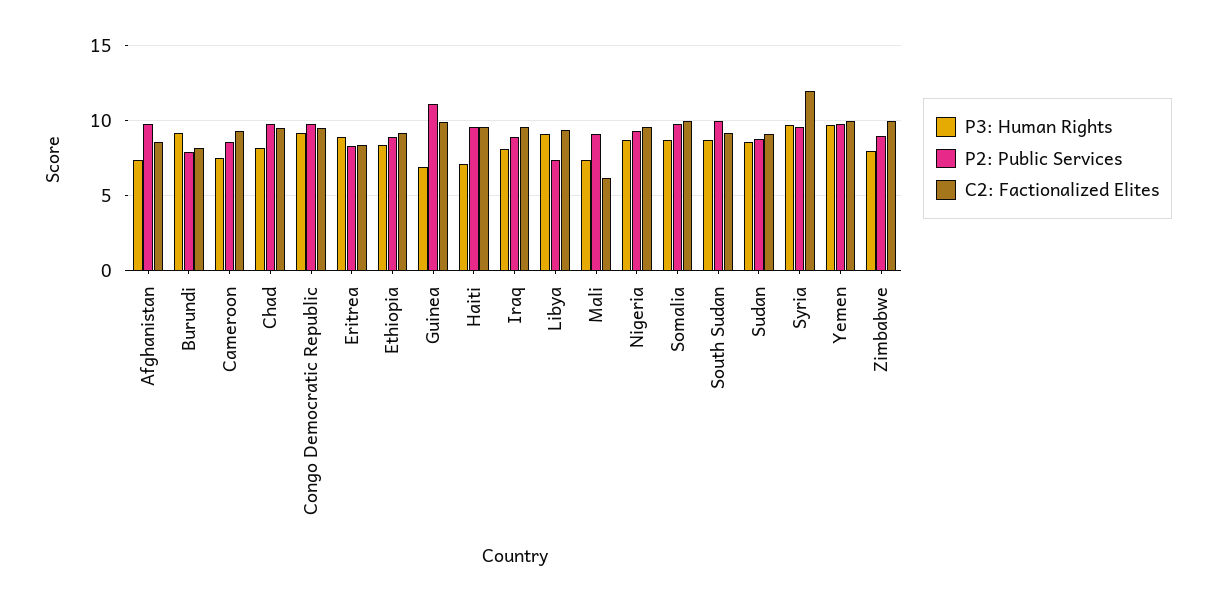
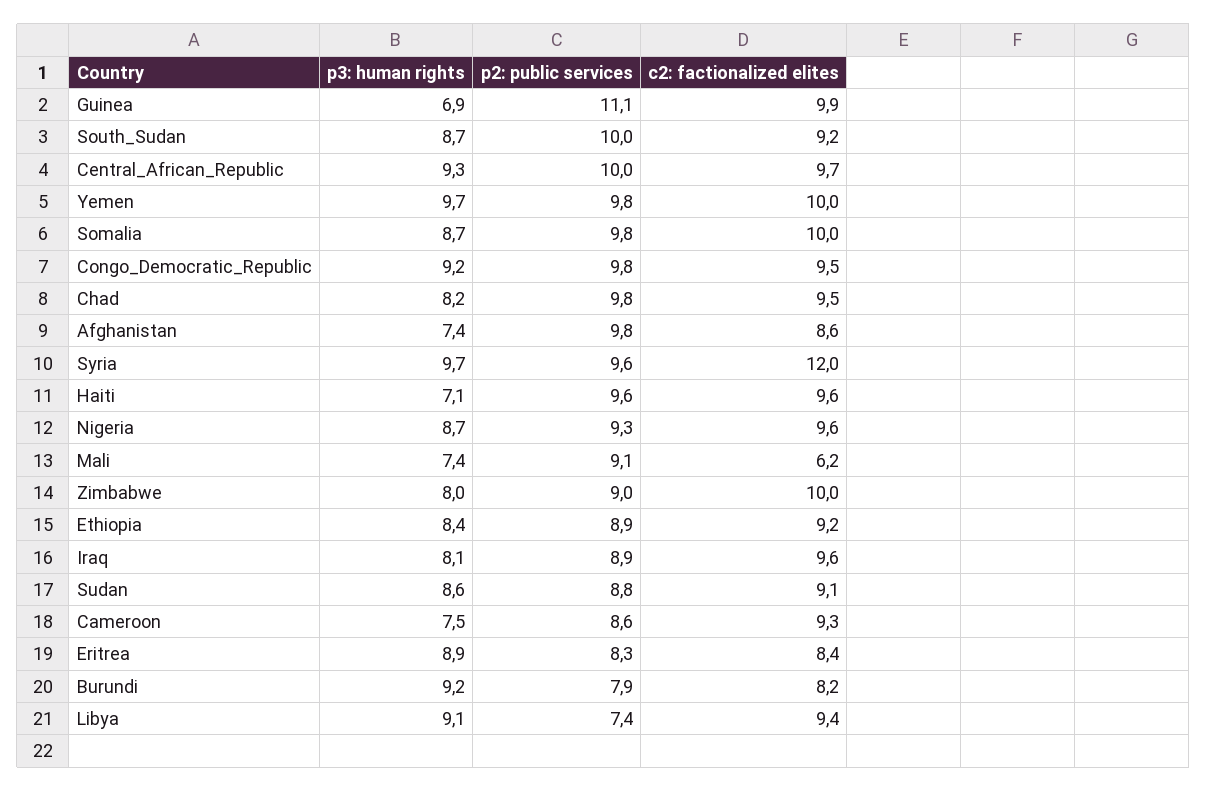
P3: Human Rights, Central_African_Republic: none -> 9.3
P2: Public Services, Central_African_Republic: none -> 10
C2: Factionalized Elites, Central_African_Republic: none -> 9.7

